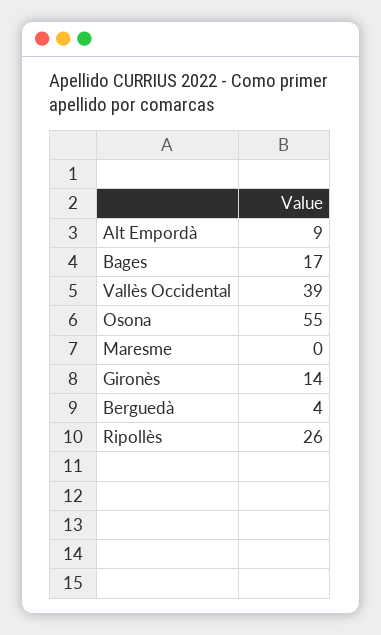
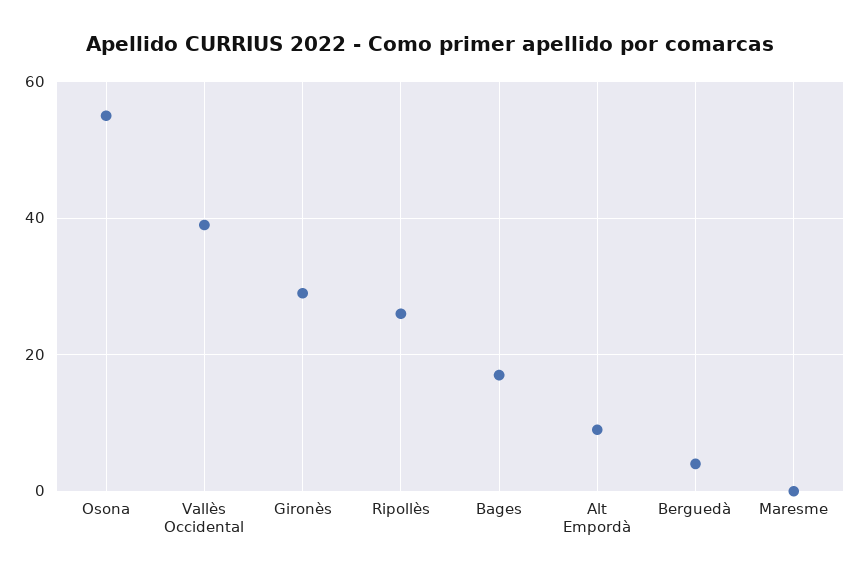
Gironès: 14 -> 30

